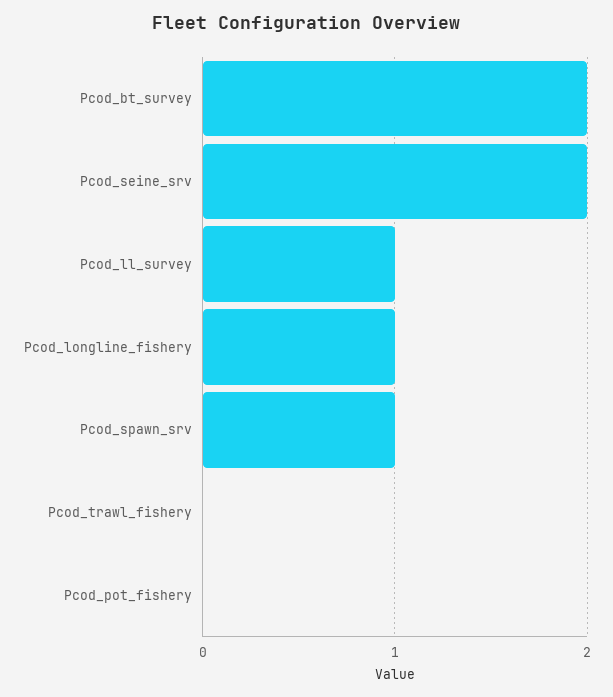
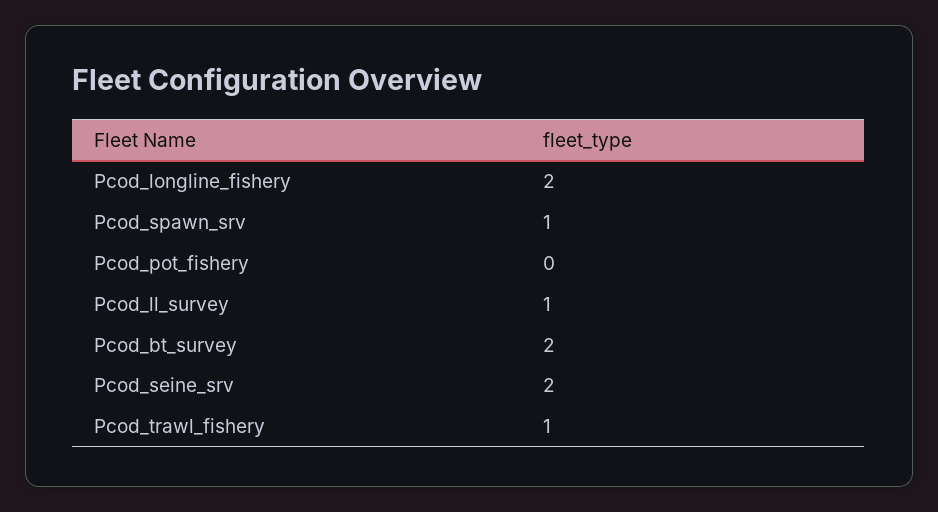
Pcod_longline_fishery: 1 -> 2
Pcod_trawl_fishery: 0 -> 1

